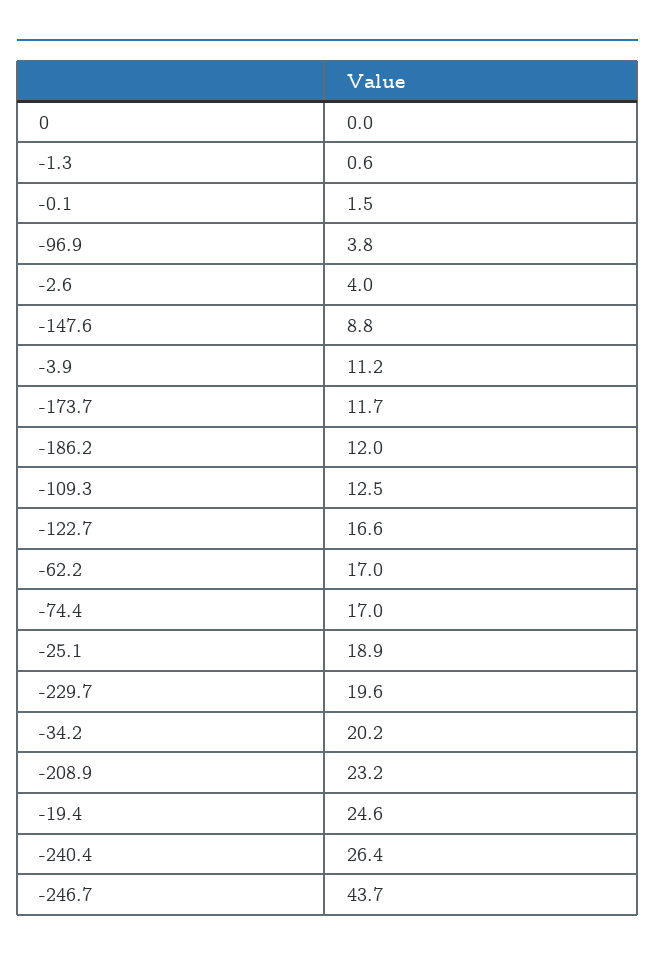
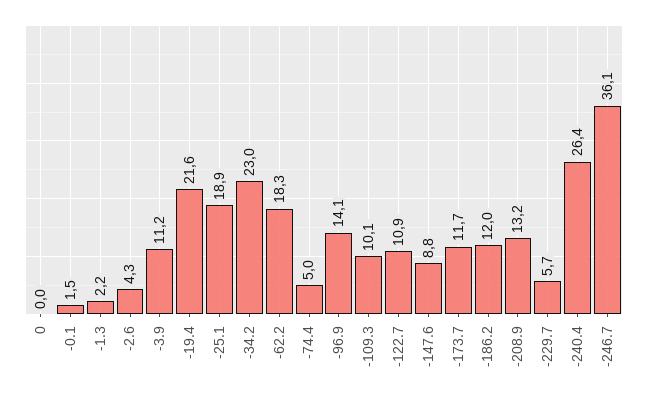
-1.3: 0.6 -> 2.2
-96.9: 3.8 -> 14.1
-2.6: 4 -> 4.3
-109.3: 12.5 -> 10.1
-122.7: 16.6 -> 10.9
-62.2: 17 -> 18.3
-74.4: 17 -> 5
-229.7: 19.6 -> 5.7
-34.2: 20.2 -> 23
-208.9: 23.2 -> 13.2
-19.4: 24.6 -> 21.6
-246.7: 43.7 -> 36.1

